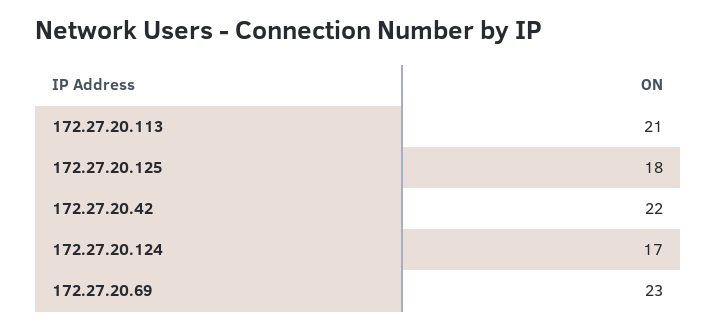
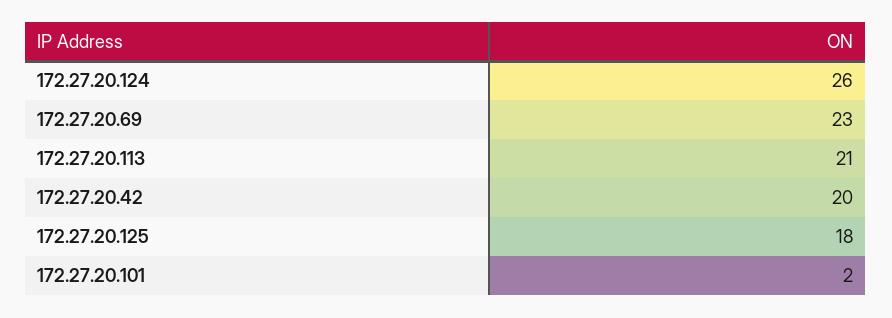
172.27.20.42: 22 -> 20
172.27.20.124: 17 -> 26
172.27.20.101: none -> 2

